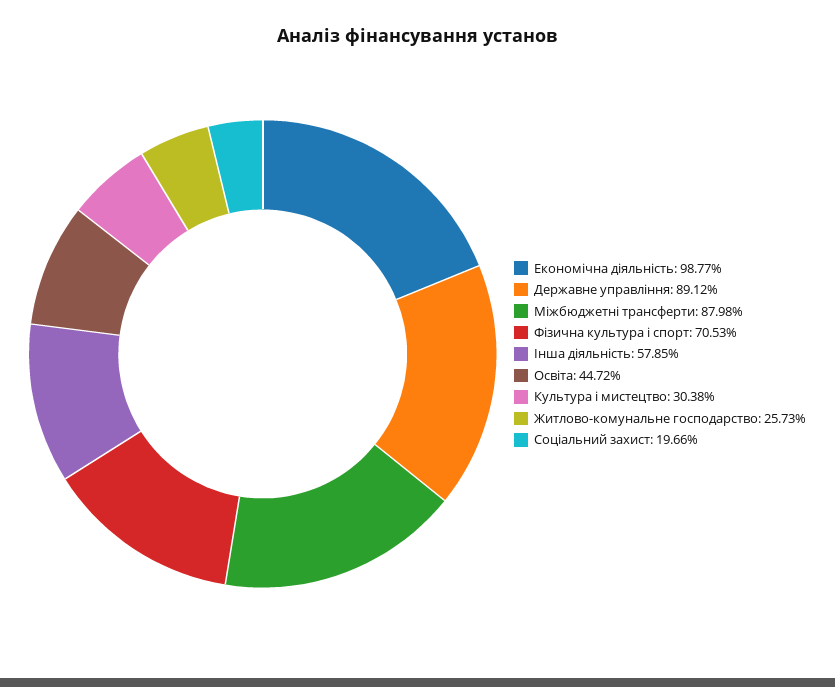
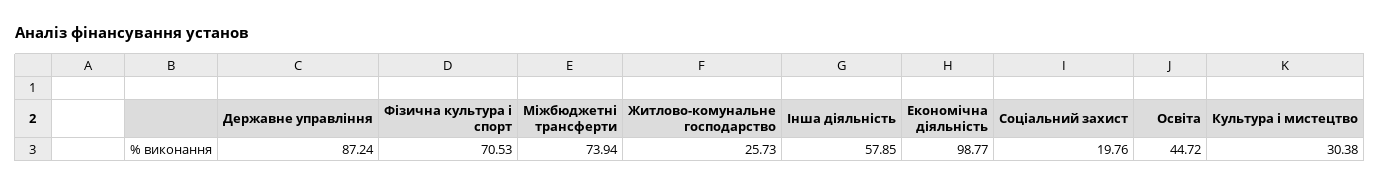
Державне управління: 89.12 -> 87.24
Міжбюджетні трансферти: 87.98 -> 73.94
Соціальний захист: 19.66 -> 19.76

